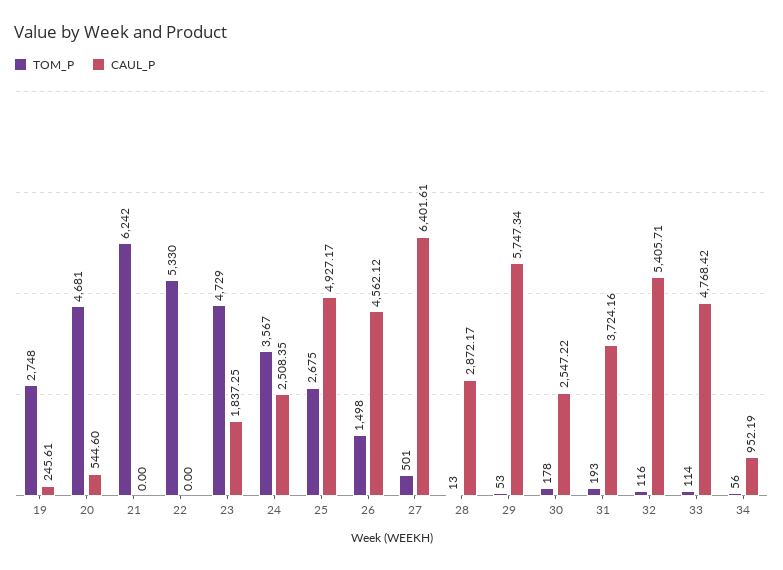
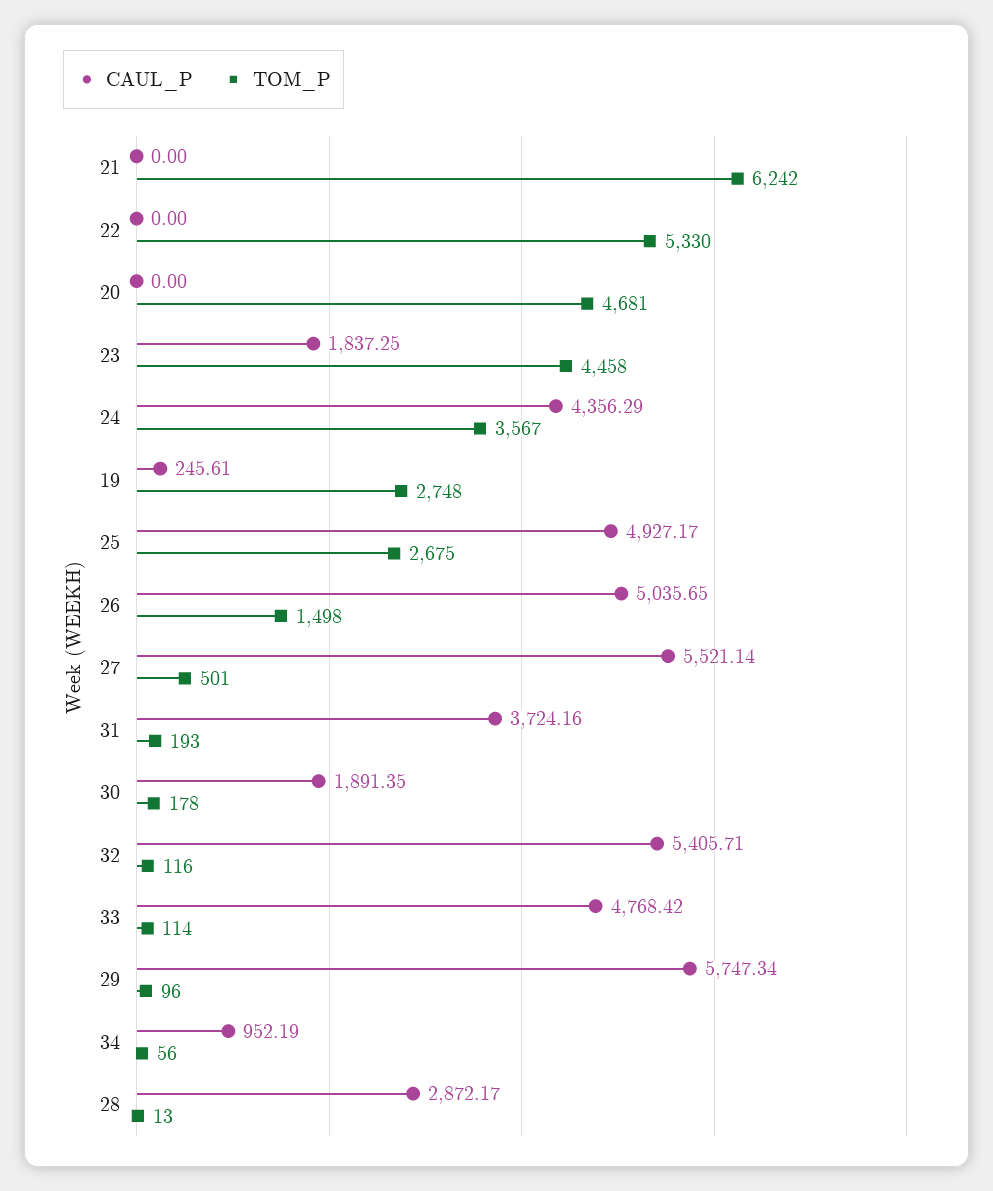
CAUL_P, 20: 544.6 -> 0
TOM_P, 23: 4729 -> 4458
CAUL_P, 24: 2508.35 -> 4356.29
CAUL_P, 26: 4562.12 -> 5035.65
CAUL_P, 27: 6401.61 -> 5521.14
TOM_P, 29: 53 -> 96
CAUL_P, 30: 2547.22 -> 1891.35

